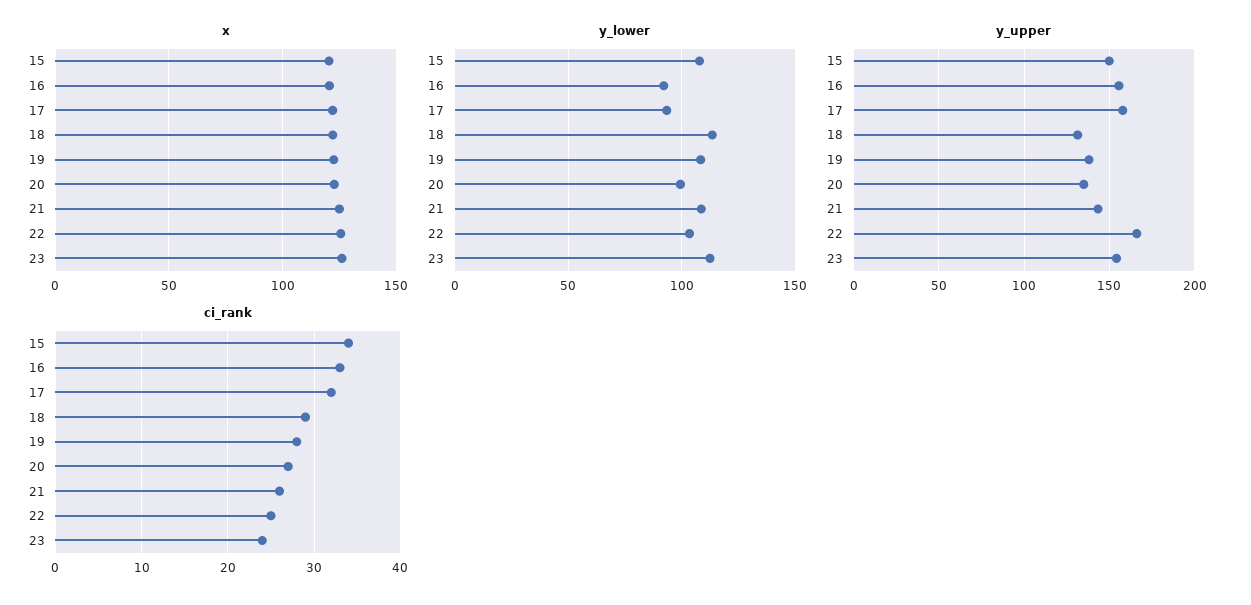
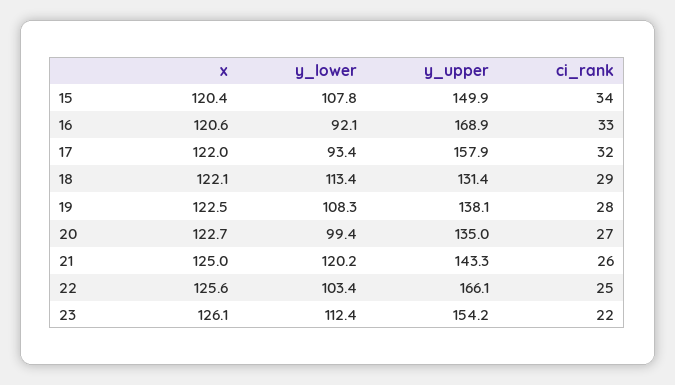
y_lower, 21: 110 -> 120.2
y_upper, 16: 155 -> 168.9
ci_rank, 23: 24 -> 22

